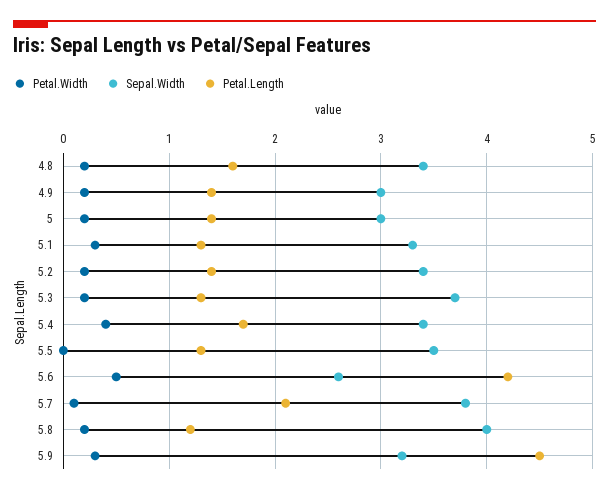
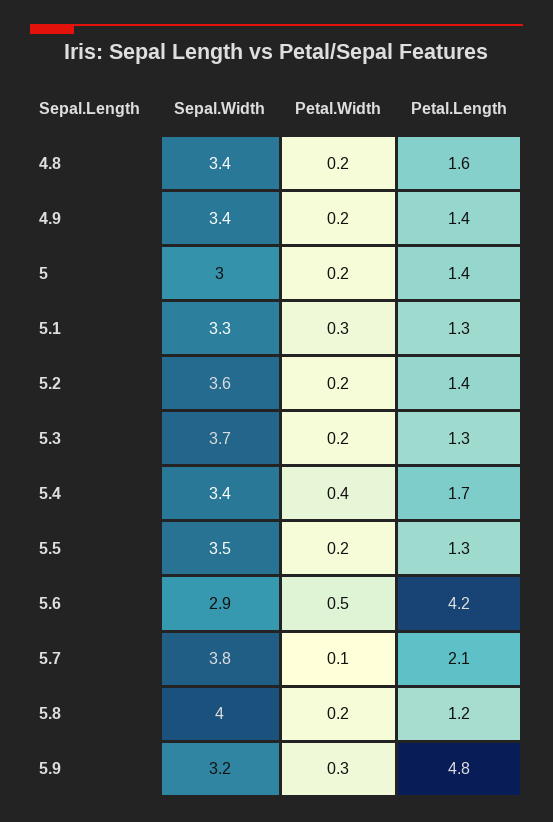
Sepal.Width, 4.9: 3 -> 3.4
Sepal.Width, 5.2: 3.4 -> 3.6
Petal.Width, 5.5: 0 -> 0.2
Sepal.Width, 5.6: 2.6 -> 2.9
Petal.Length, 5.9: 4.5 -> 4.8

